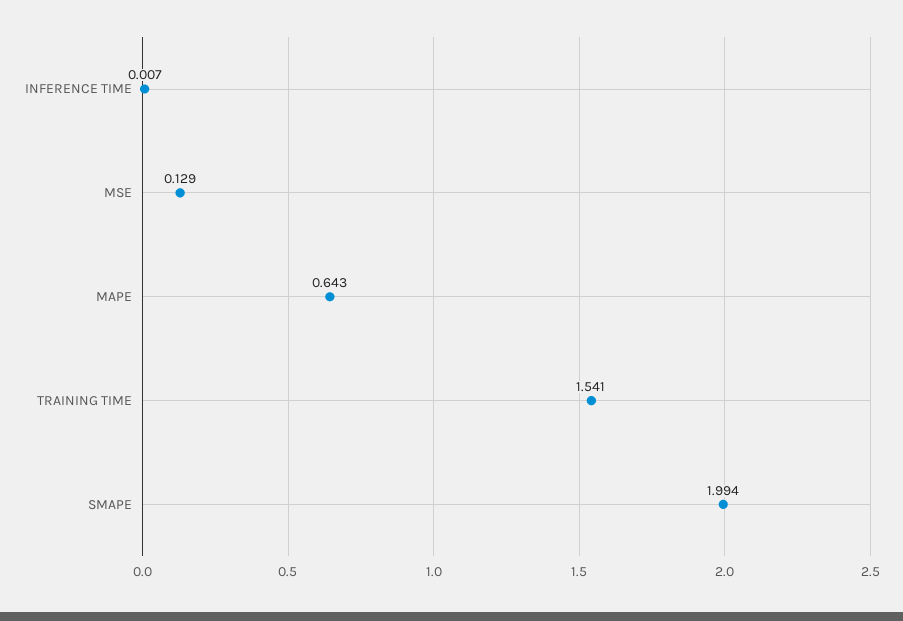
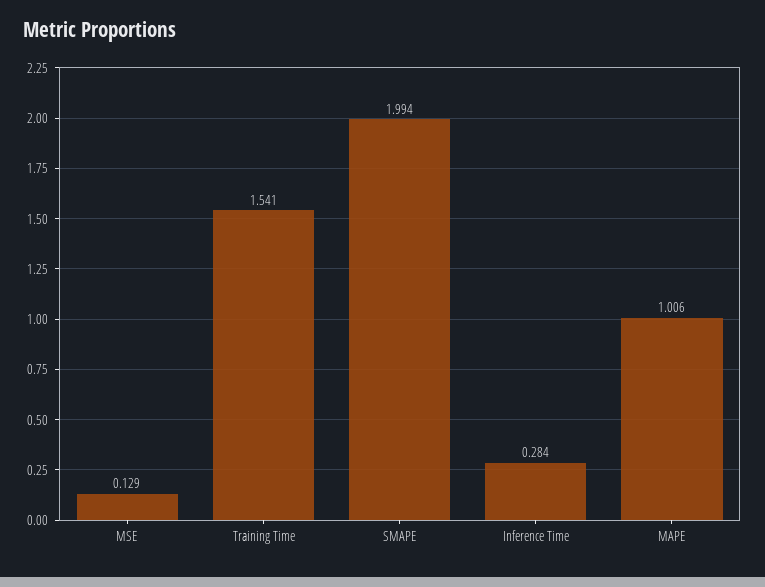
INFERENCE TIME: 0.007 -> 0.284
MAPE: 0.643 -> 1.006

